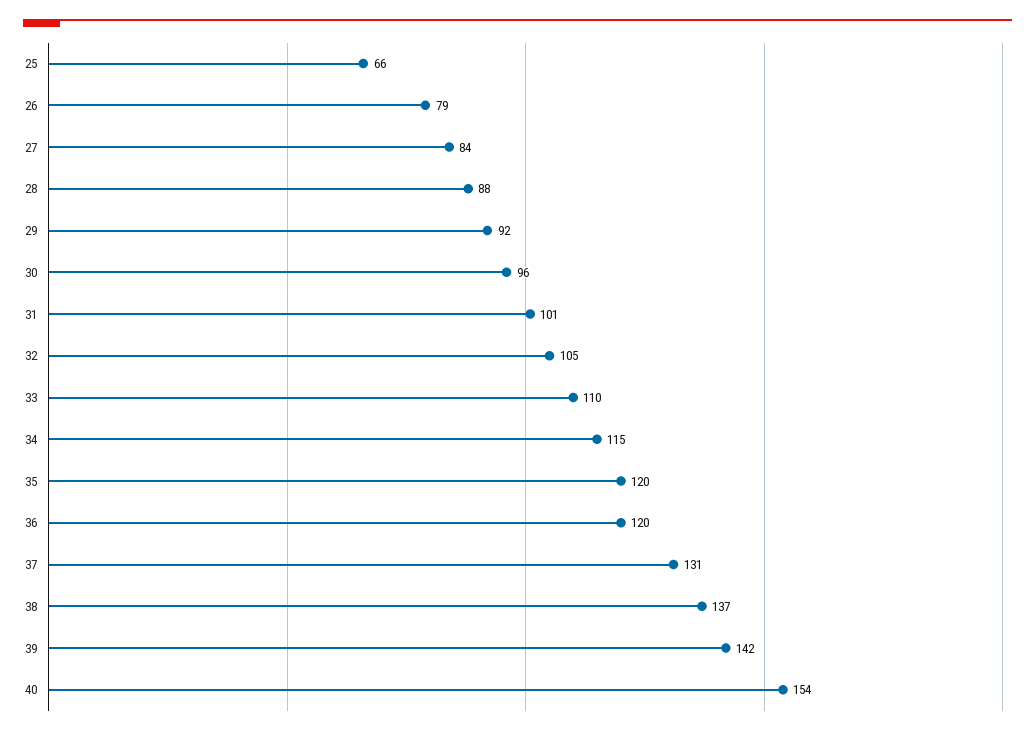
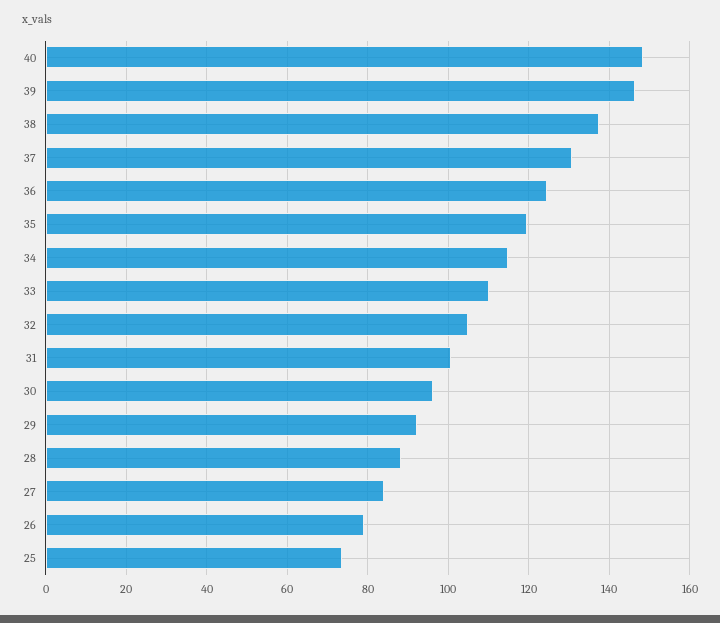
25: 66 -> 74
36: 120 -> 124
39: 142 -> 146
40: 154 -> 148

